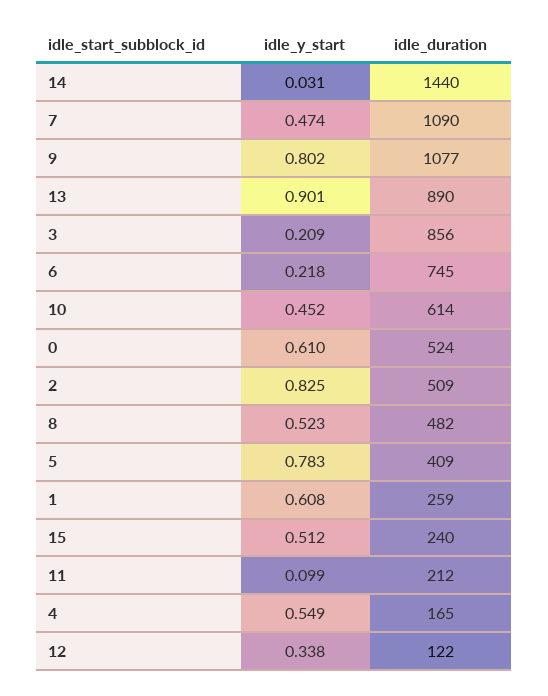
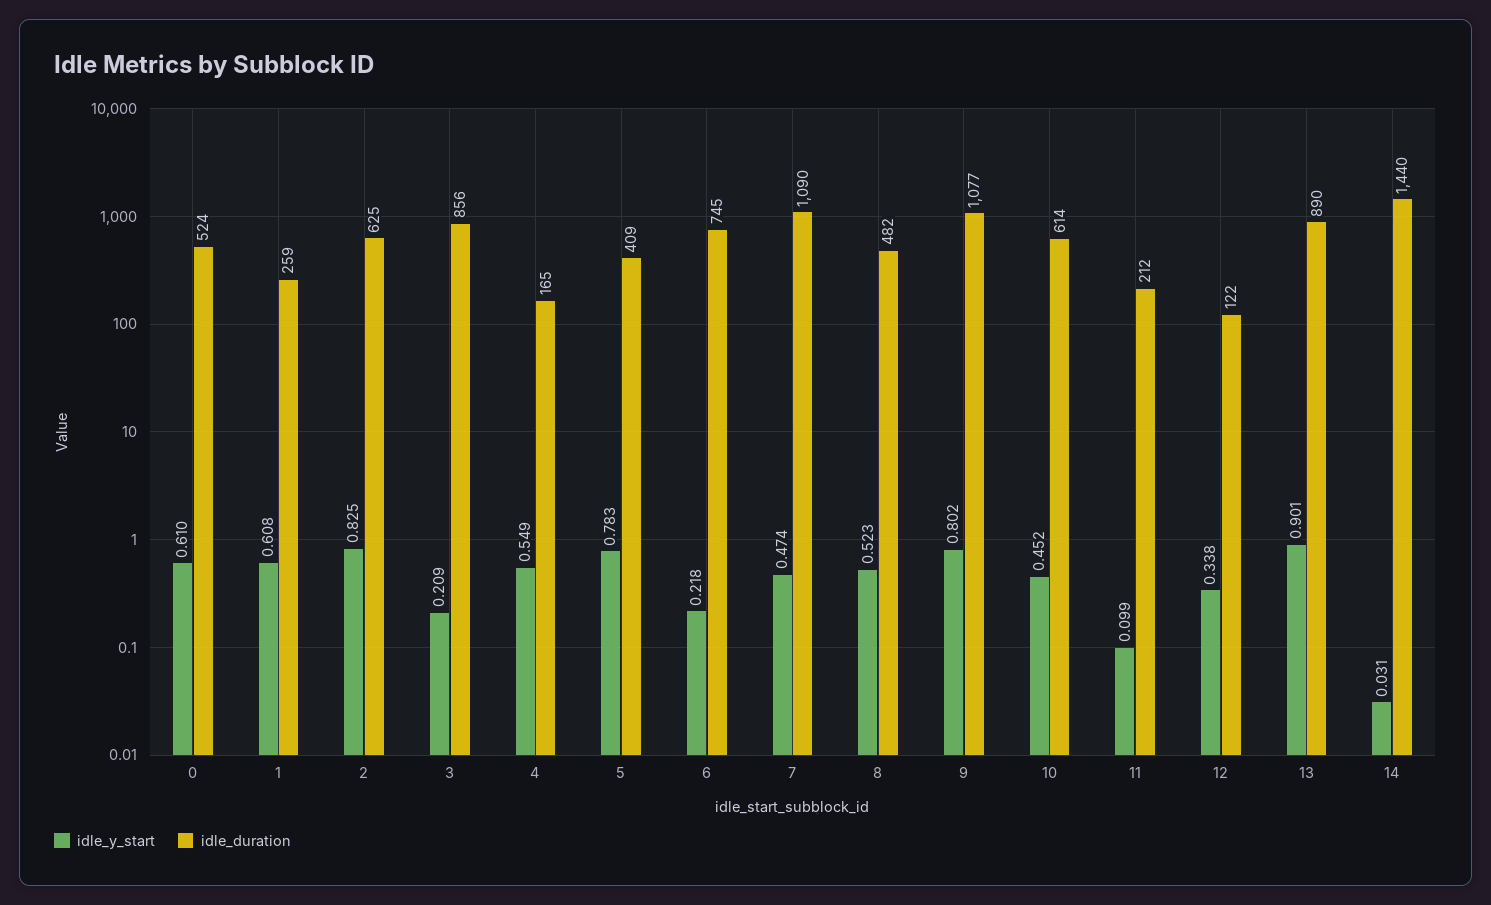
idle_duration, 2: 509 -> 625
idle_y_start, 15: 0.512 -> none
idle_duration, 15: 240 -> none

